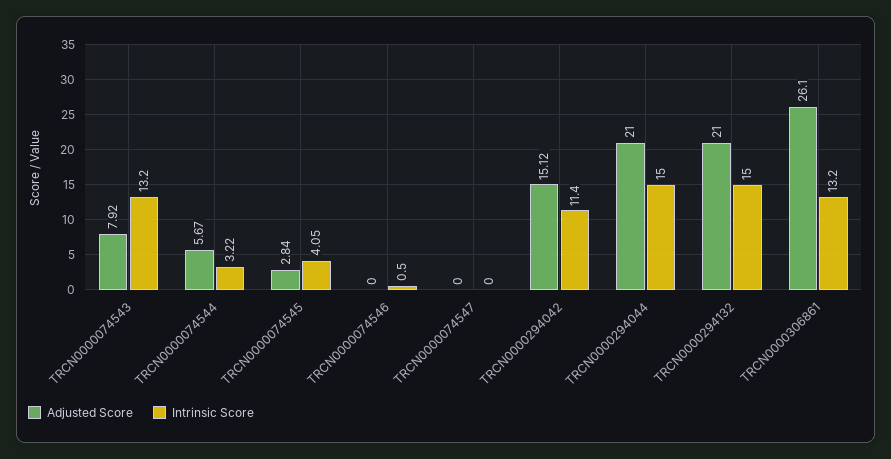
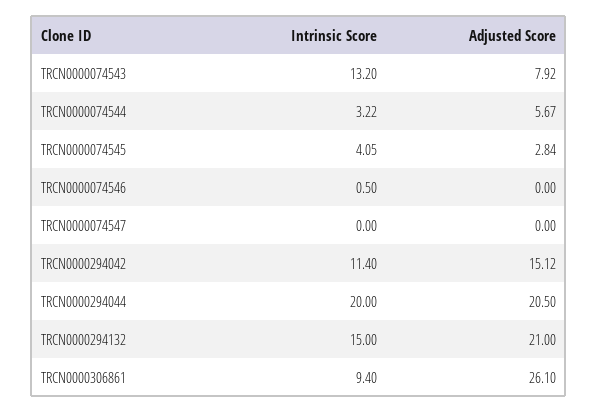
Adjusted Score, TRCN0000294044: 21 -> 20.5
Intrinsic Score, TRCN0000294044: 15 -> 20
Intrinsic Score, TRCN0000306861: 13.2 -> 9.4

